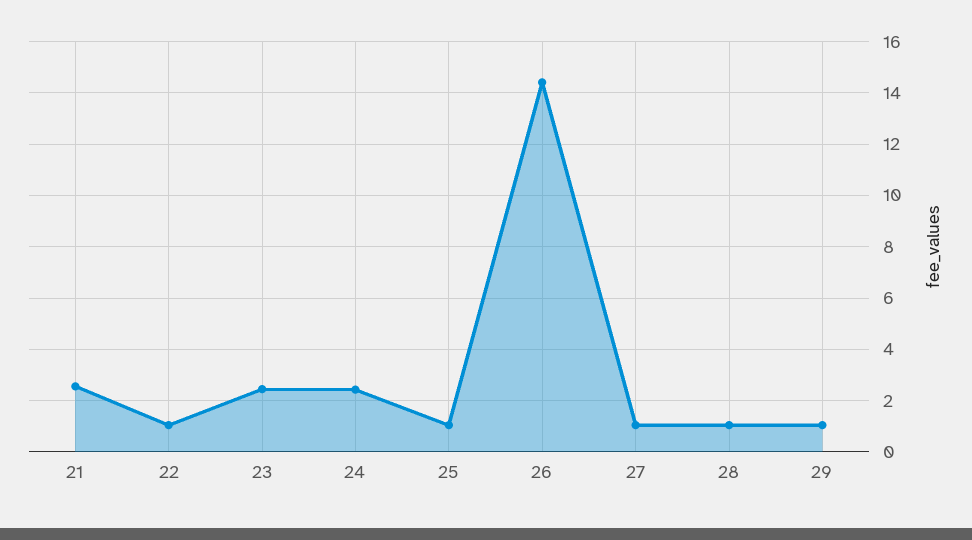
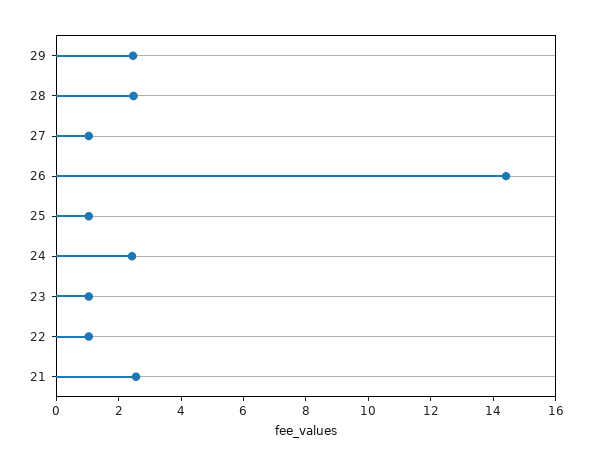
23: 2.5 -> 1
28: 1 -> 2.5
29: 1 -> 2.5

